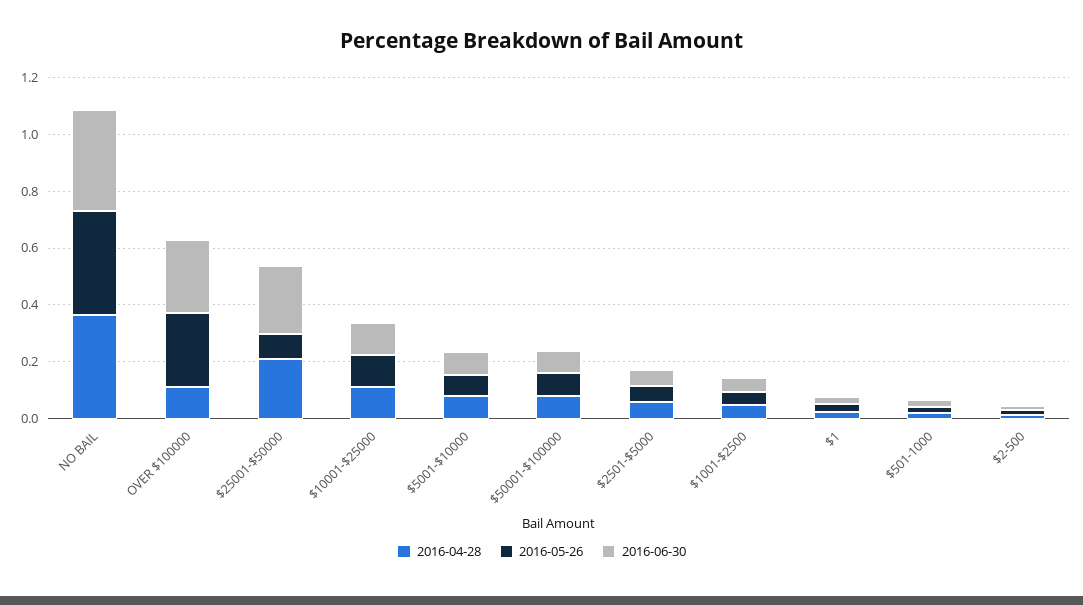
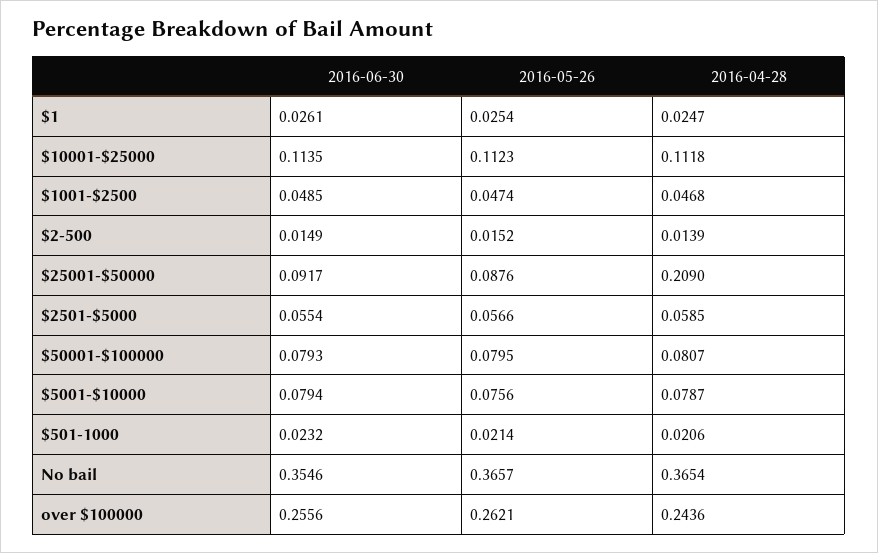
2016-04-28, OVER $100000: 0.1 -> 0.2436
2016-06-30, $25001-$50000: 0.25 -> 0.0917

